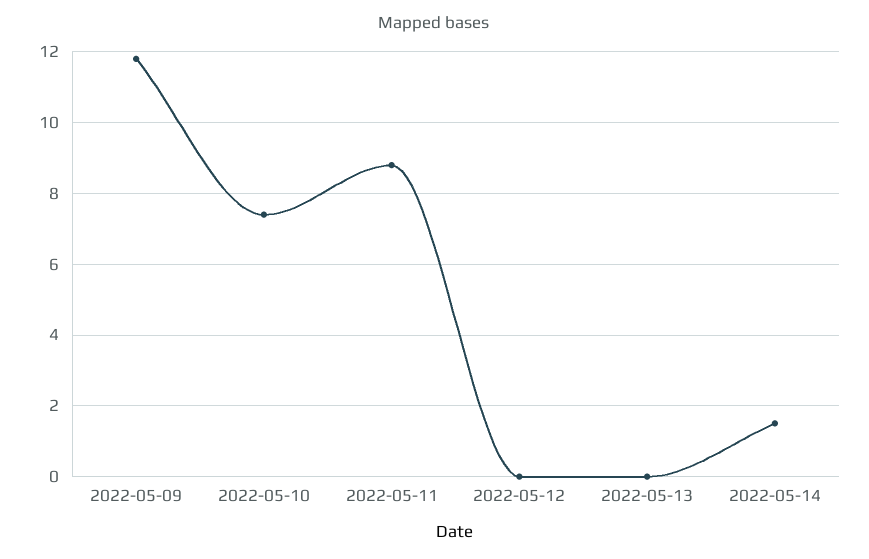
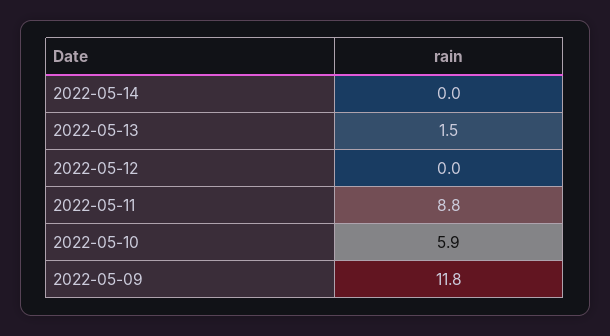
2022-05-10: 7.5 -> 5.9
2022-05-13: 0 -> 1.5
2022-05-14: 1.5 -> 0

